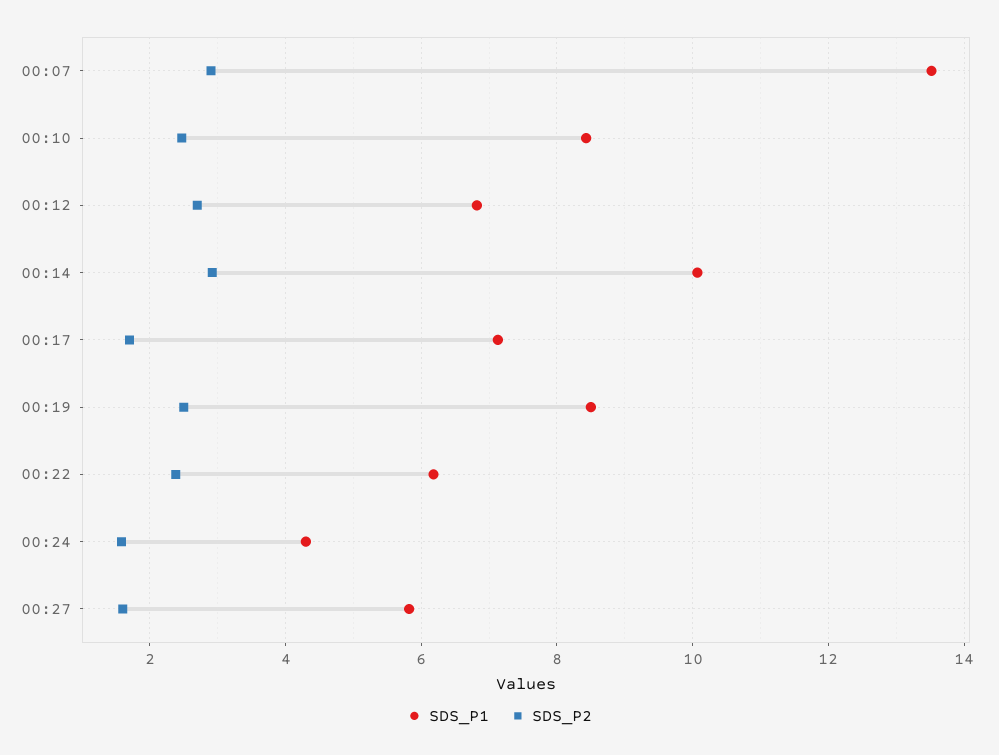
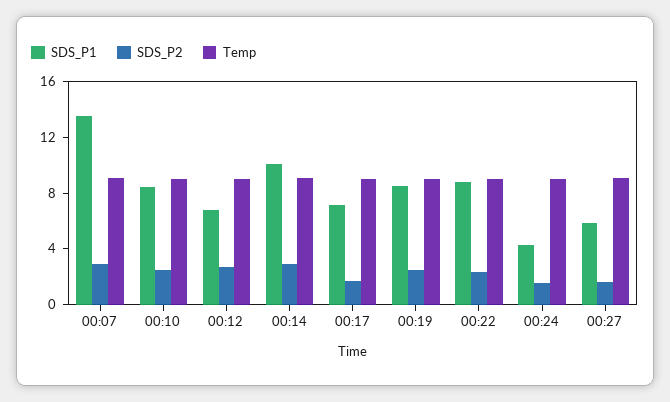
SDS_P1, 00:22: 6.2 -> 9
Temp, 00:07: none -> 9
Temp, 00:10: none -> 9
Temp, 00:12: none -> 9
Temp, 00:14: none -> 9
Temp, 00:17: none -> 9
Temp, 00:19: none -> 9
Temp, 00:22: none -> 9
Temp, 00:24: none -> 9
Temp, 00:27: none -> 9

